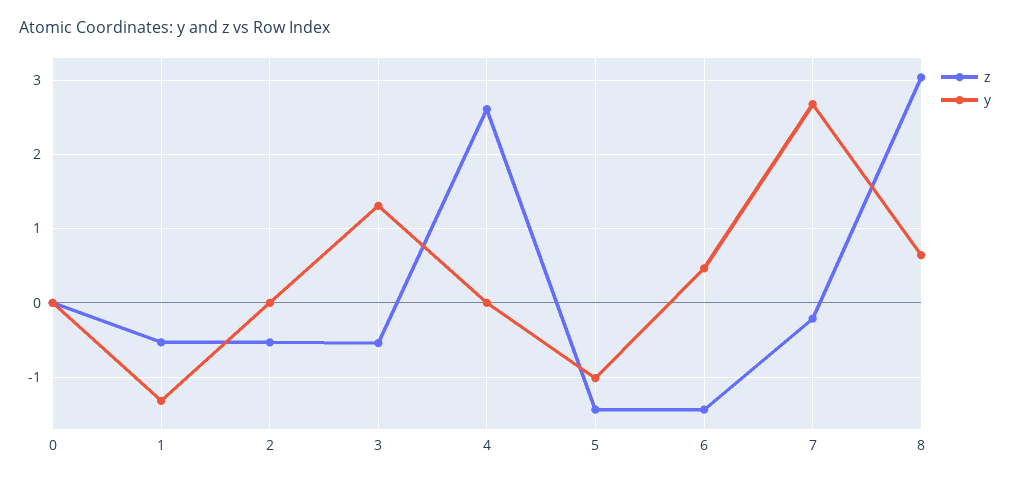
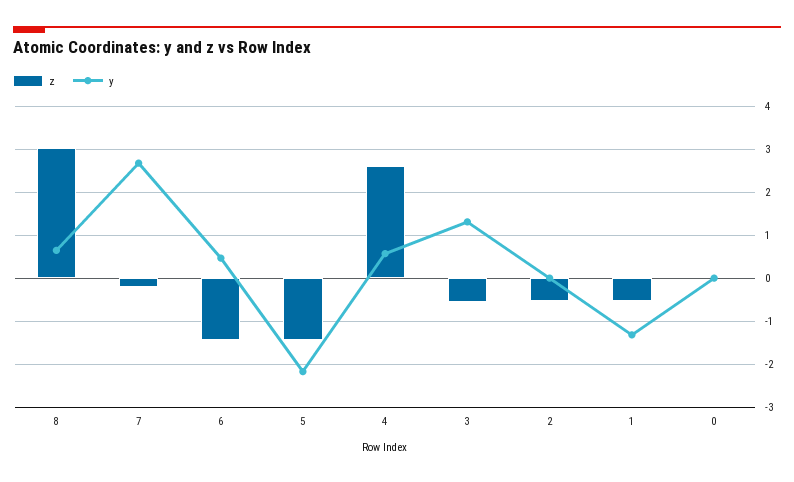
y, 4: 0 -> 0.6
y, 5: -1 -> -2.2

